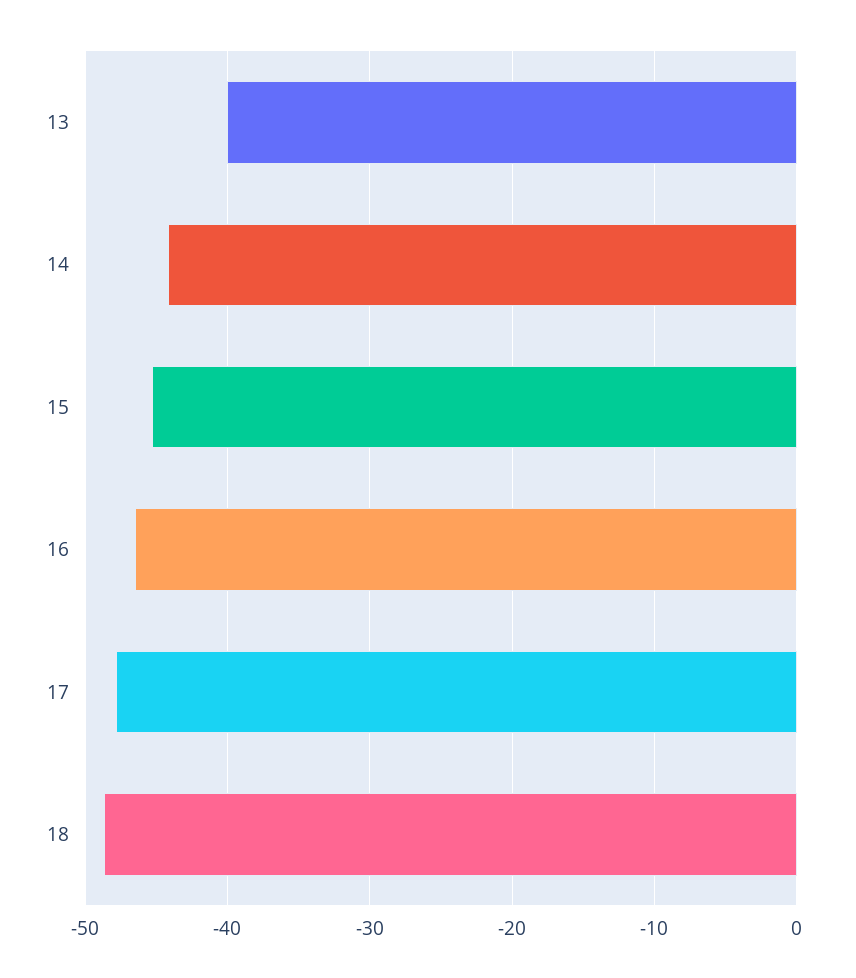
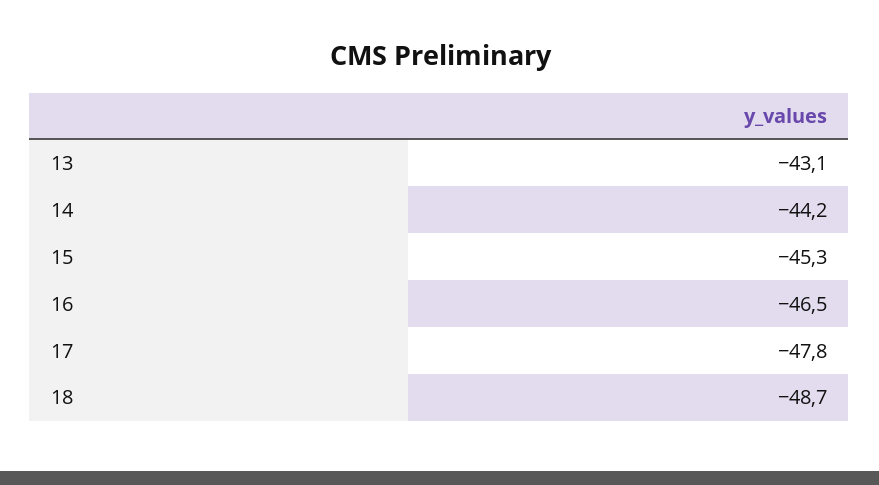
13: -40 -> -43.1

